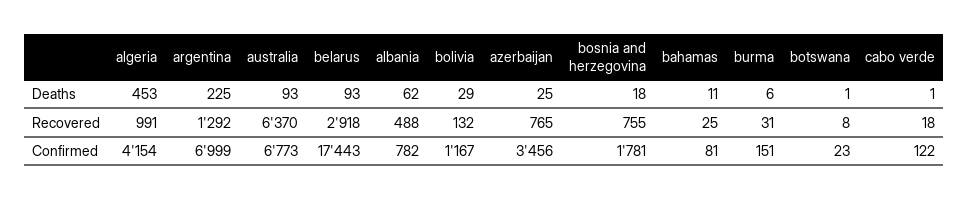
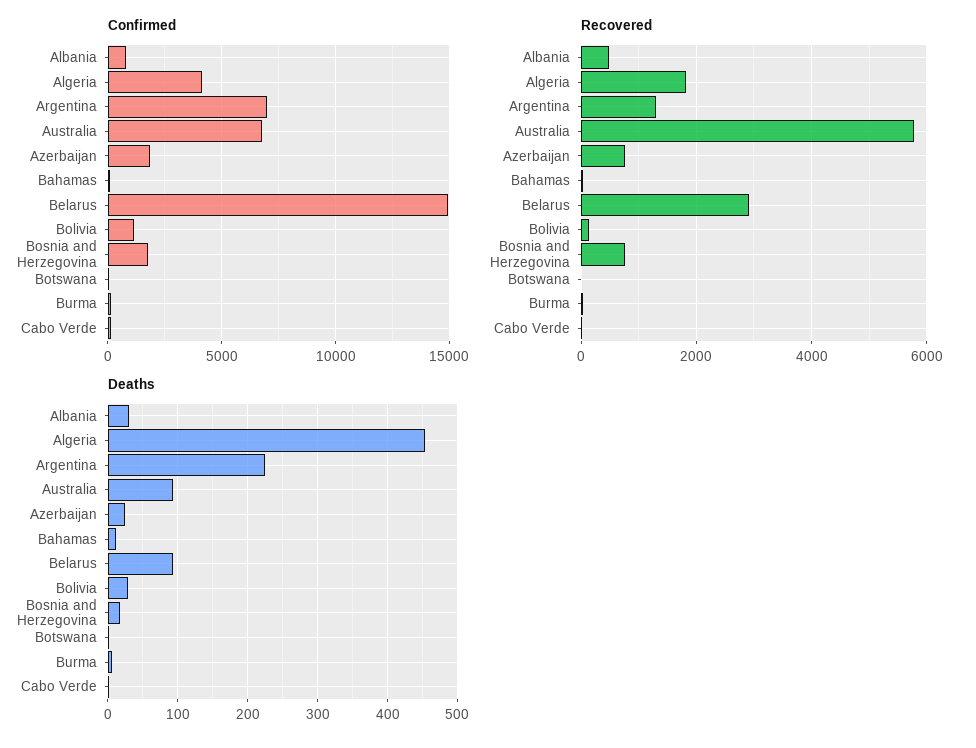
Deaths, albania: 62 -> 30
Recovered, algeria: 991 -> 1800
Recovered, australia: 6370 -> 5800
Confirmed, belarus: 17443 -> 15000
Confirmed, azerbaijan: 3456 -> 2000

